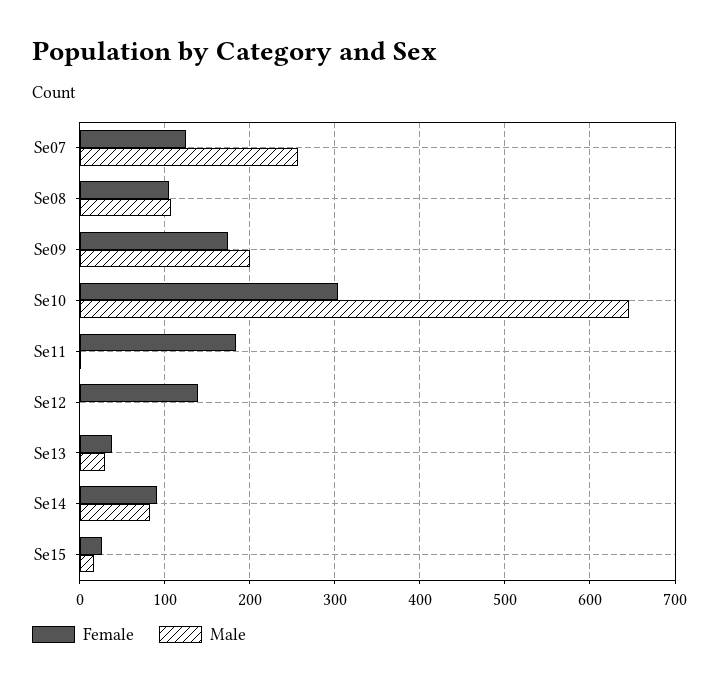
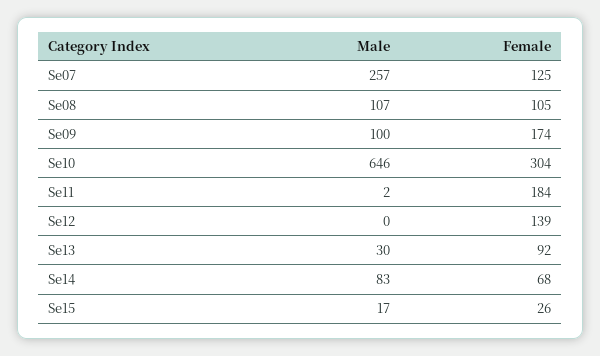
Male, Se09: 200 -> 100
Female, Se13: 40 -> 92
Female, Se14: 90 -> 68

